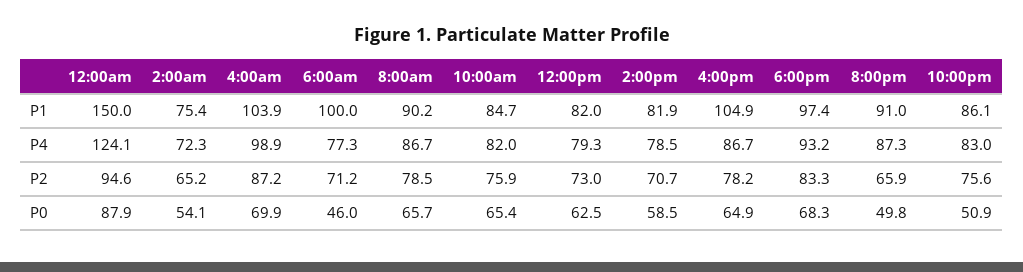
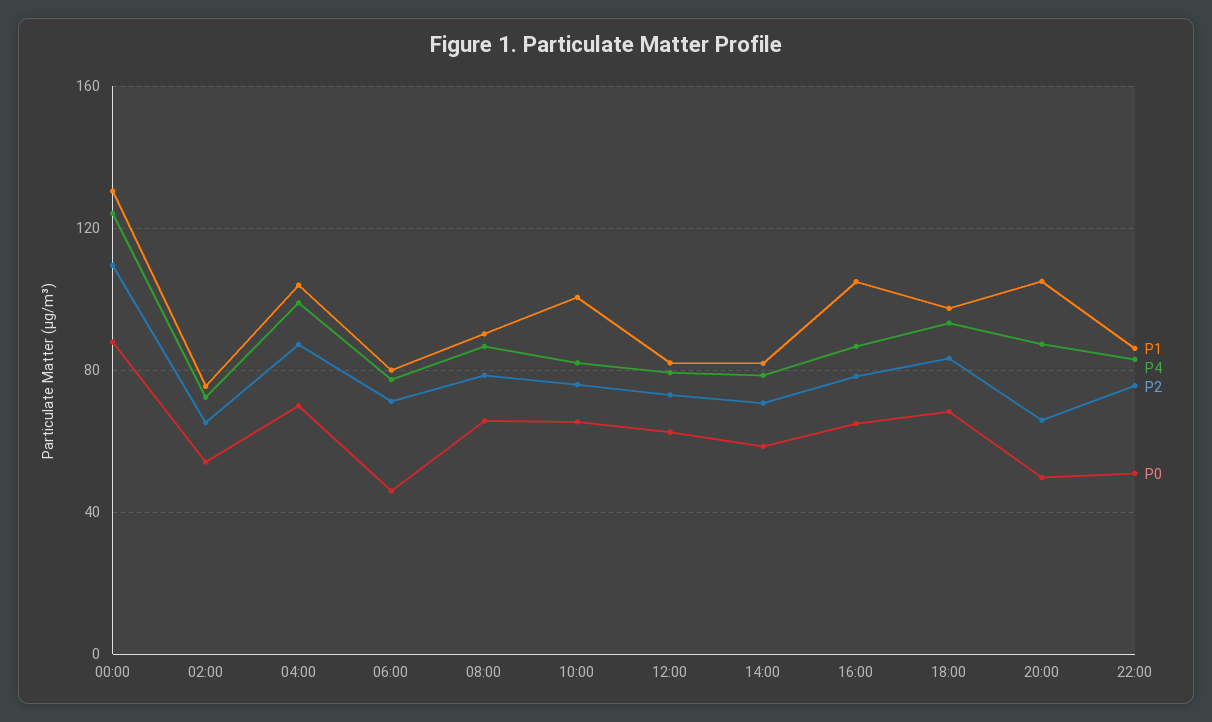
P1, 12:00am: 150 -> 130
P1, 6:00am: 100 -> 80
P1, 10:00am: 84.7 -> 100
P1, 8:00pm: 91 -> 105
P2, 12:00am: 94.6 -> 110

